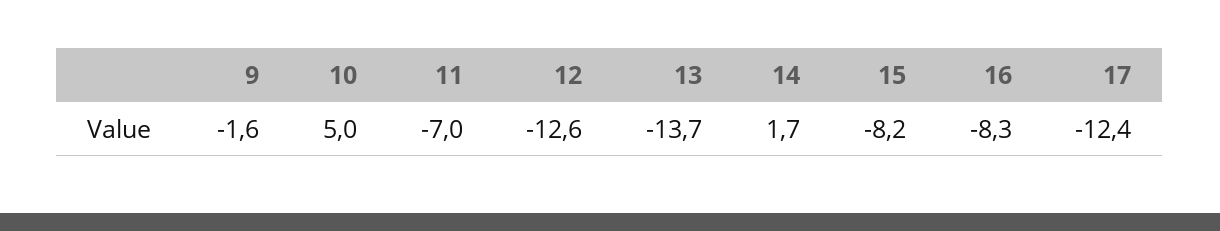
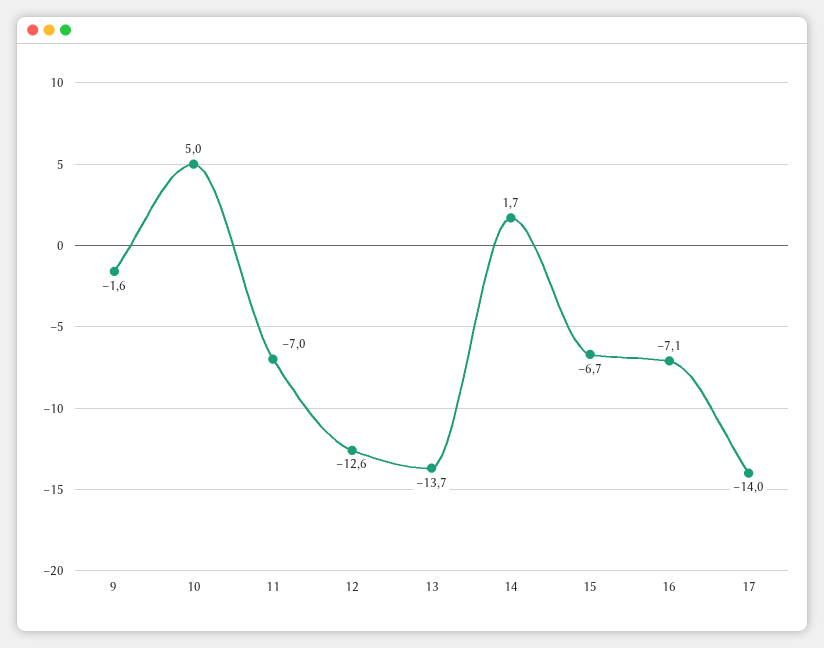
15: -8.2 -> -6.7
16: -8.3 -> -7.1
17: -12.4 -> -14

